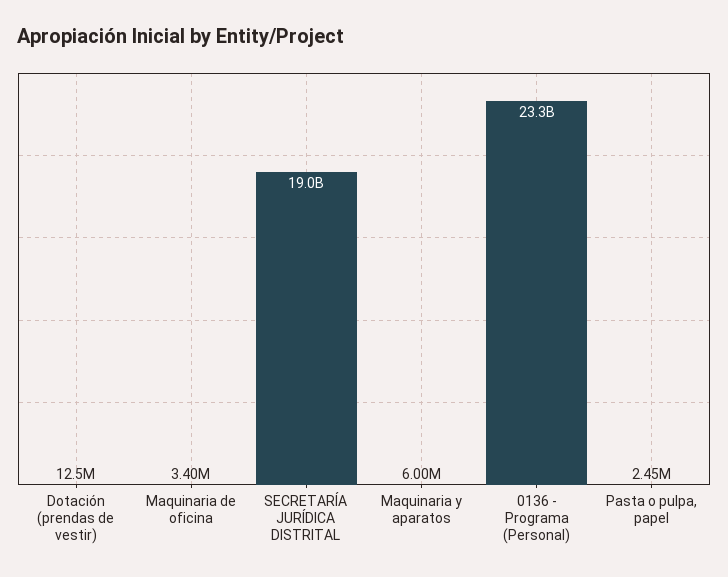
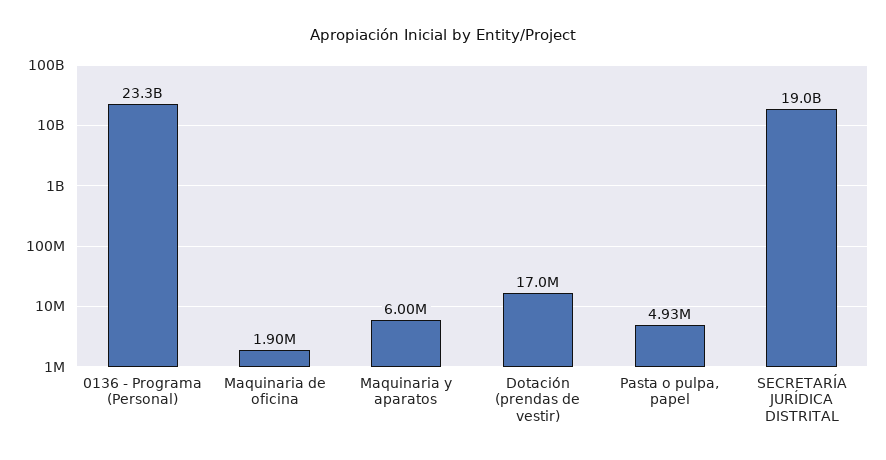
Dotación (prendas de vestir): 12500000 -> 17000000
Maquinaria de oficina: 3400000 -> 1900000
Pasta o pulpa, papel: 2450000 -> 4930000

